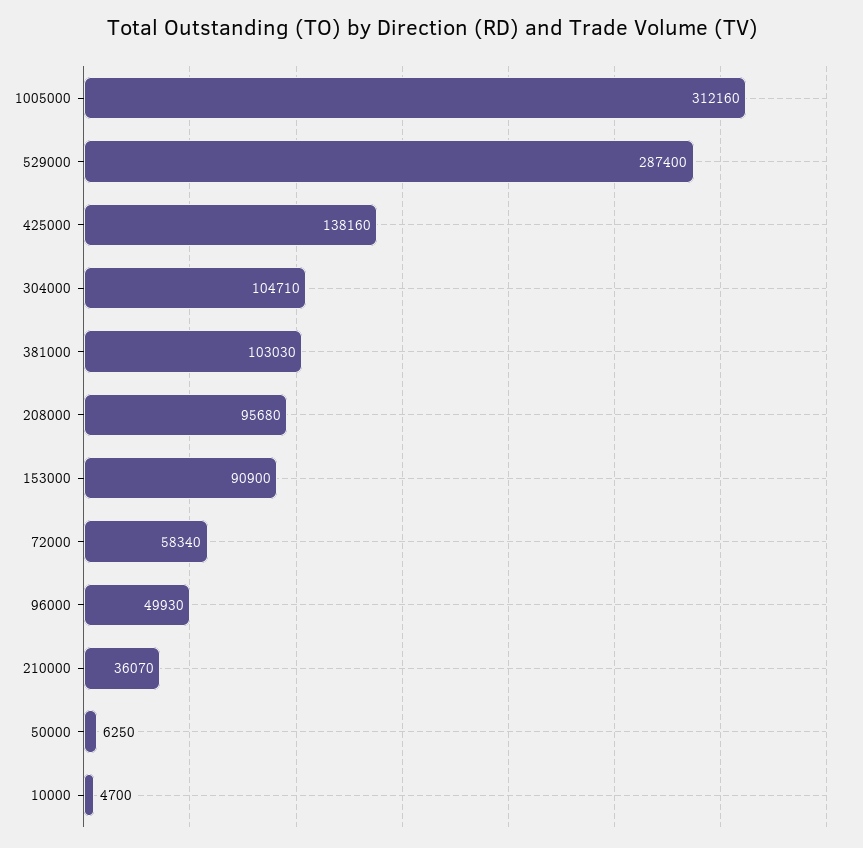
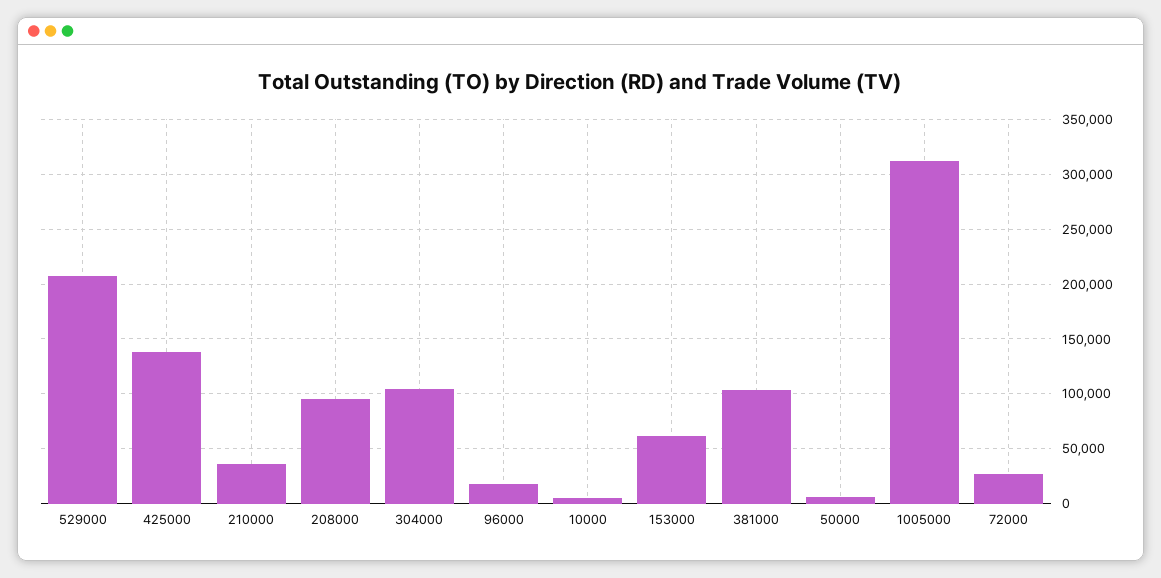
529000: 287400 -> 210000
153000: 90900 -> 60000
72000: 58340 -> 30000
96000: 49930 -> 20000

